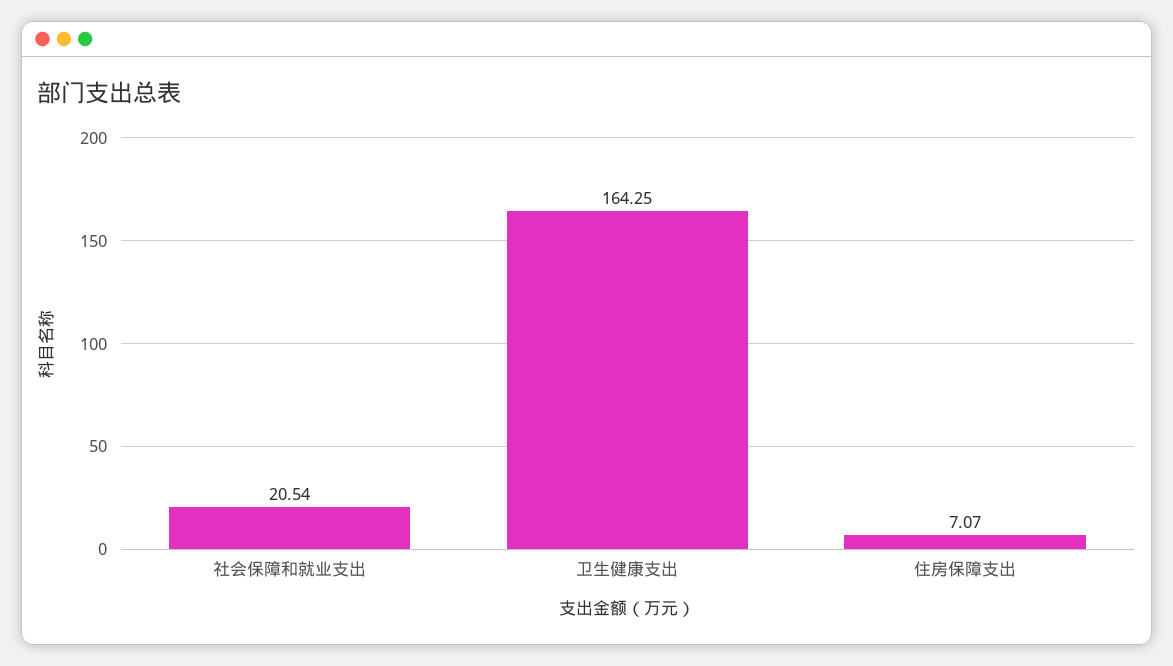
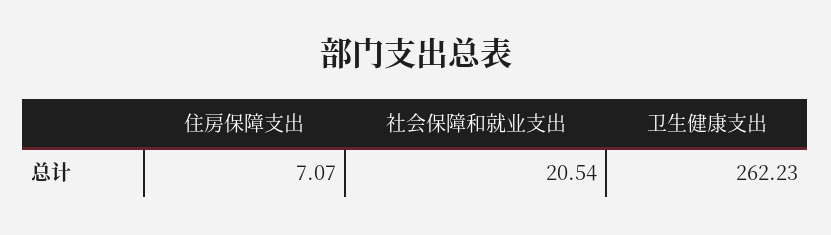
卫生健康支出: 164.25 -> 262.23

